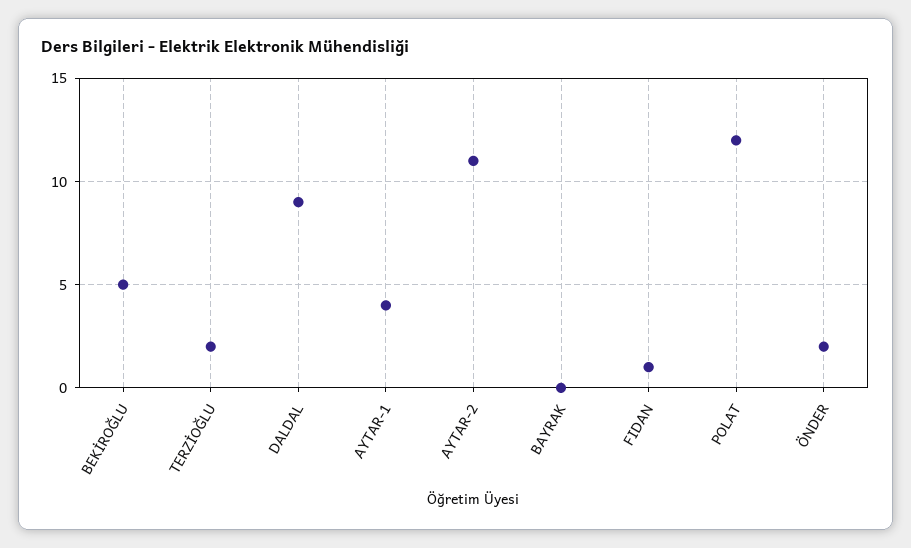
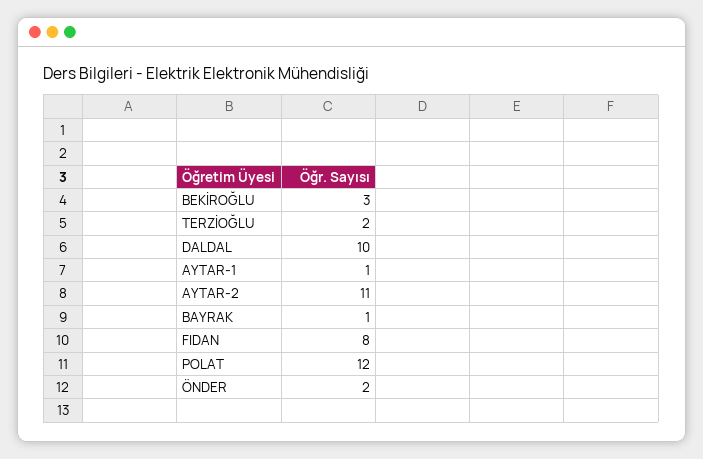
BEKİROĞLU: 5 -> 3
DALDAL: 9 -> 10
AYTAR-1: 4 -> 1
BAYRAK: 0 -> 1
FIDAN: 1 -> 8

